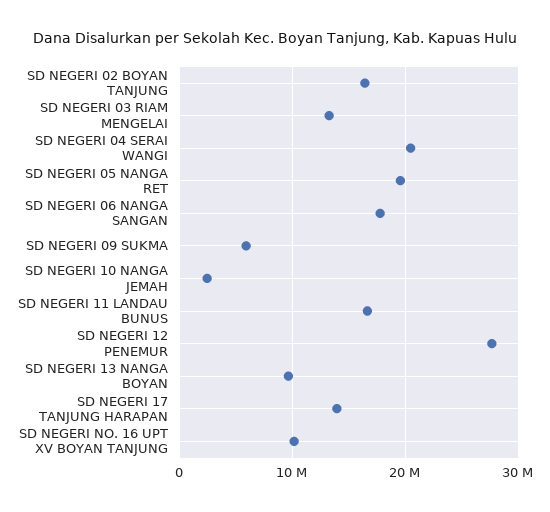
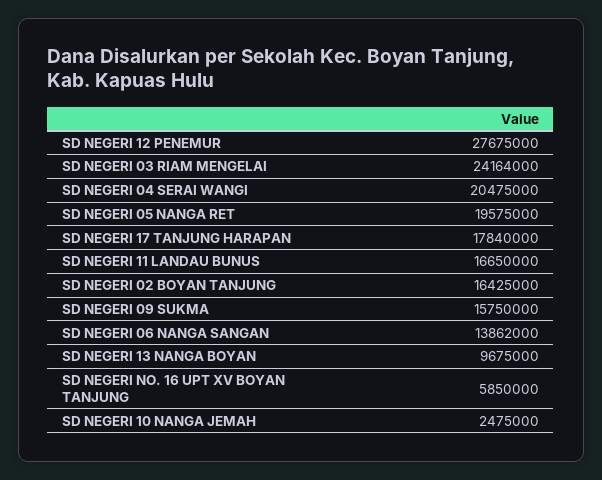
SD NEGERI 03 RIAM MENGELAI: 13000000 -> 24164000
SD NEGERI 06 NANGA SANGAN: 18000000 -> 13862000
SD NEGERI 09 SUKMA: 6000000 -> 15750000
SD NEGERI 17 TANJUNG HARAPAN: 14000000 -> 17840000
SD NEGERI NO. 16 UPT XV BOYAN TANJUNG: 10000000 -> 5850000

